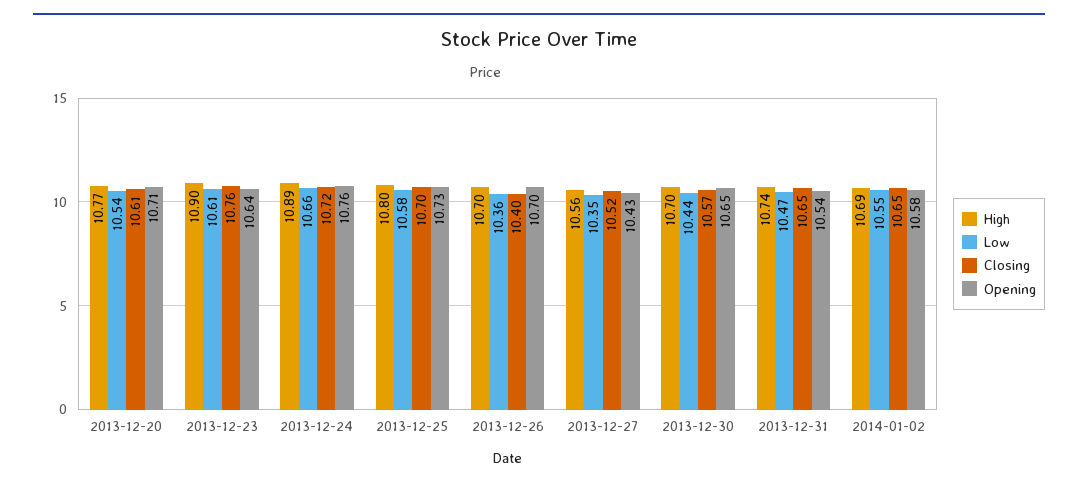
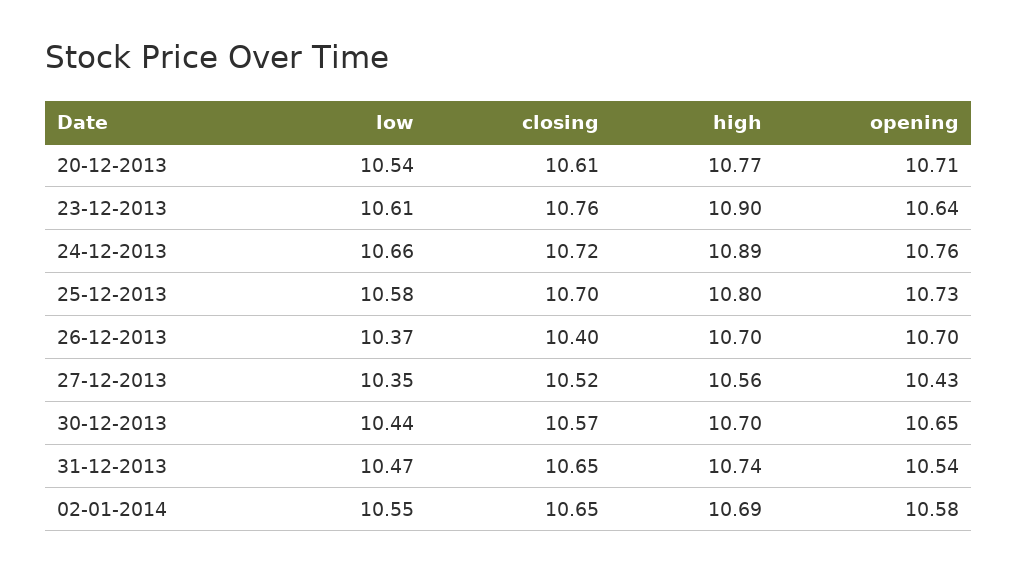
Low, 2013-12-26: 10.36 -> 10.37

